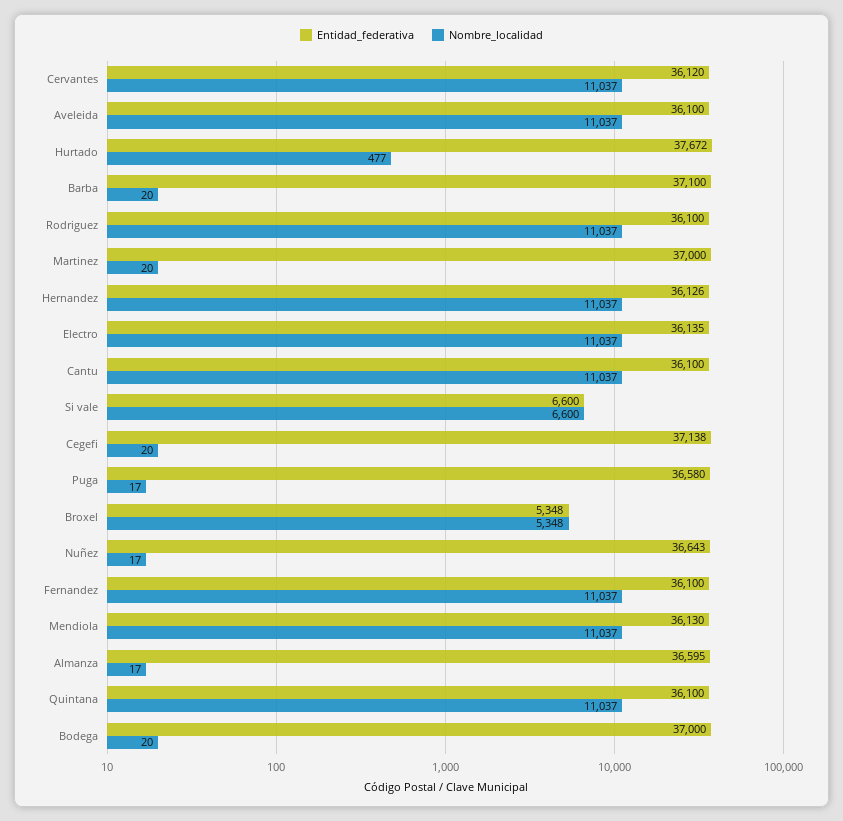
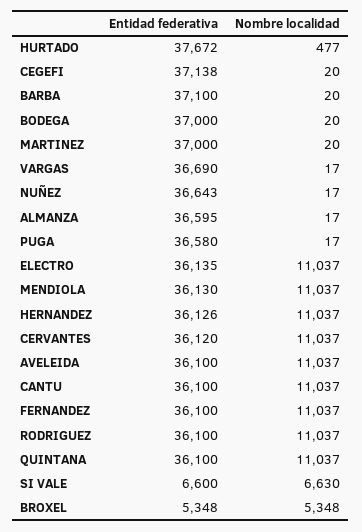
Nombre_localidad, Si vale: 6600 -> 6630
Entidad_federativa, VARGAS: none -> 36690
Nombre_localidad, VARGAS: none -> 17

